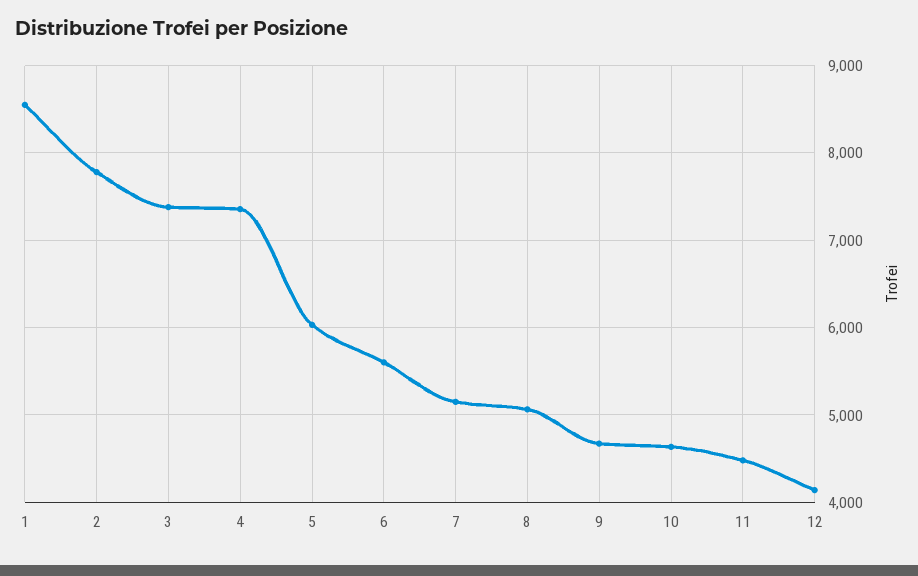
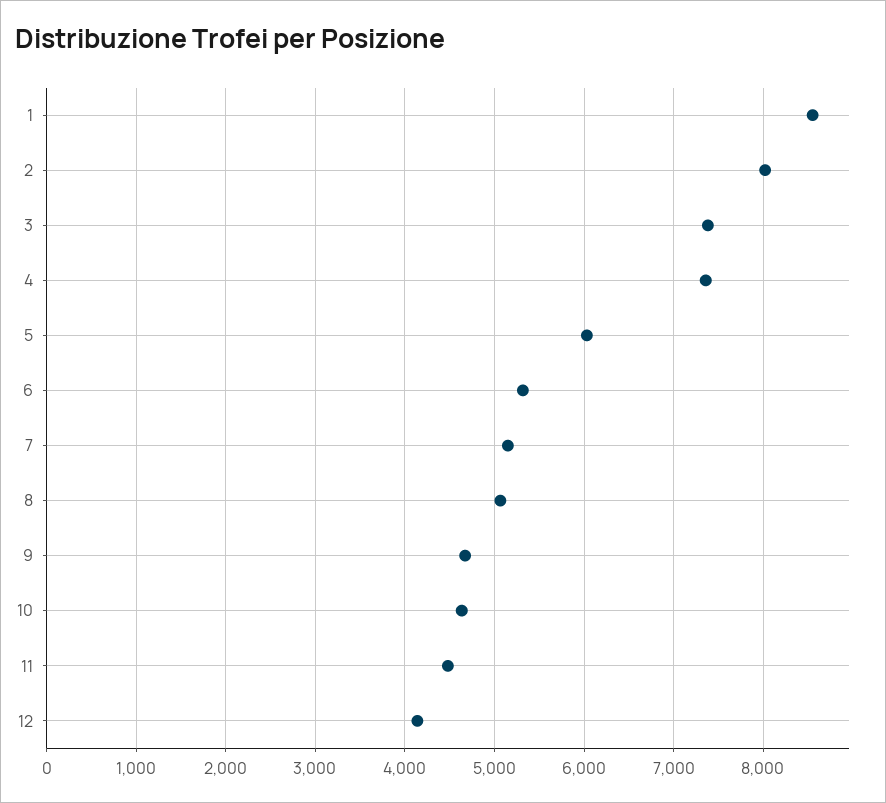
2: 7800 -> 8000
6: 5600 -> 5300

